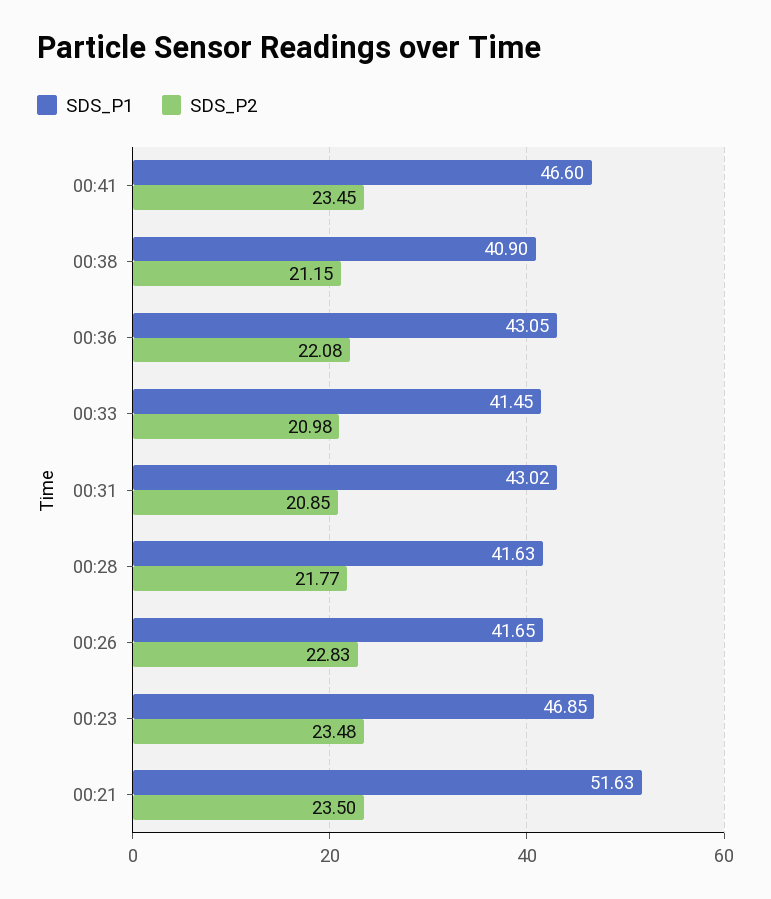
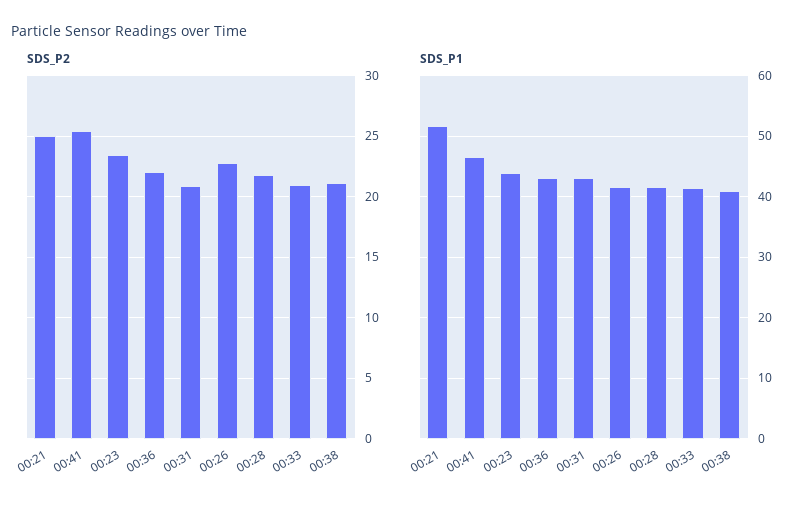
SDS_P2, 00:41: 23.45 -> 25.5
SDS_P1, 00:23: 46.85 -> 44
SDS_P2, 00:21: 23.5 -> 25

